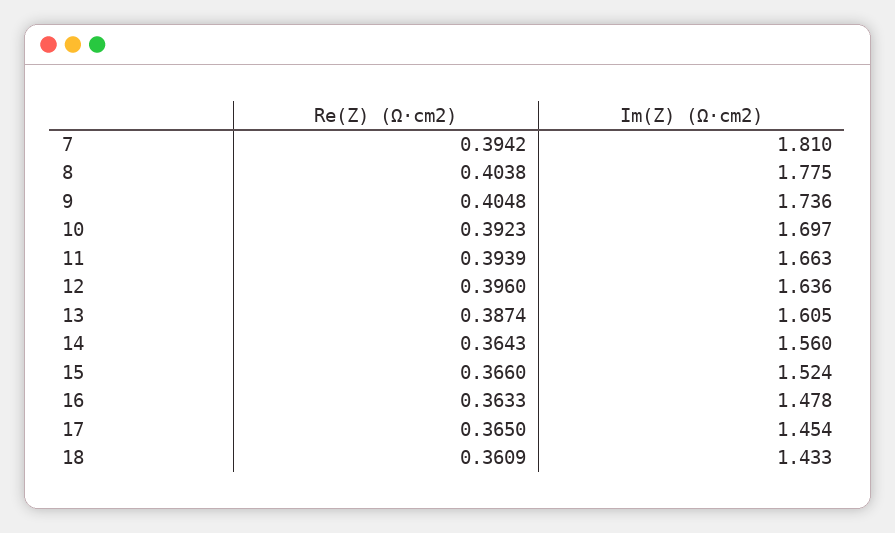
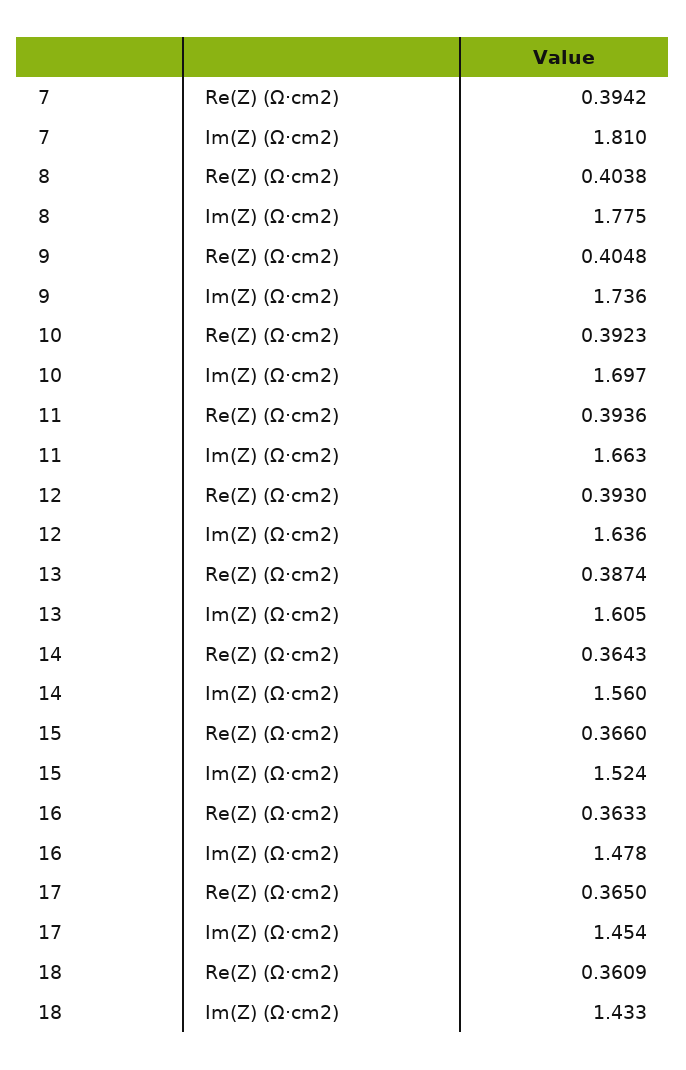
Re(Z) (Ω·cm2), 11: 0.3939 -> 0.3936
Re(Z) (Ω·cm2), 12: 0.396 -> 0.393

